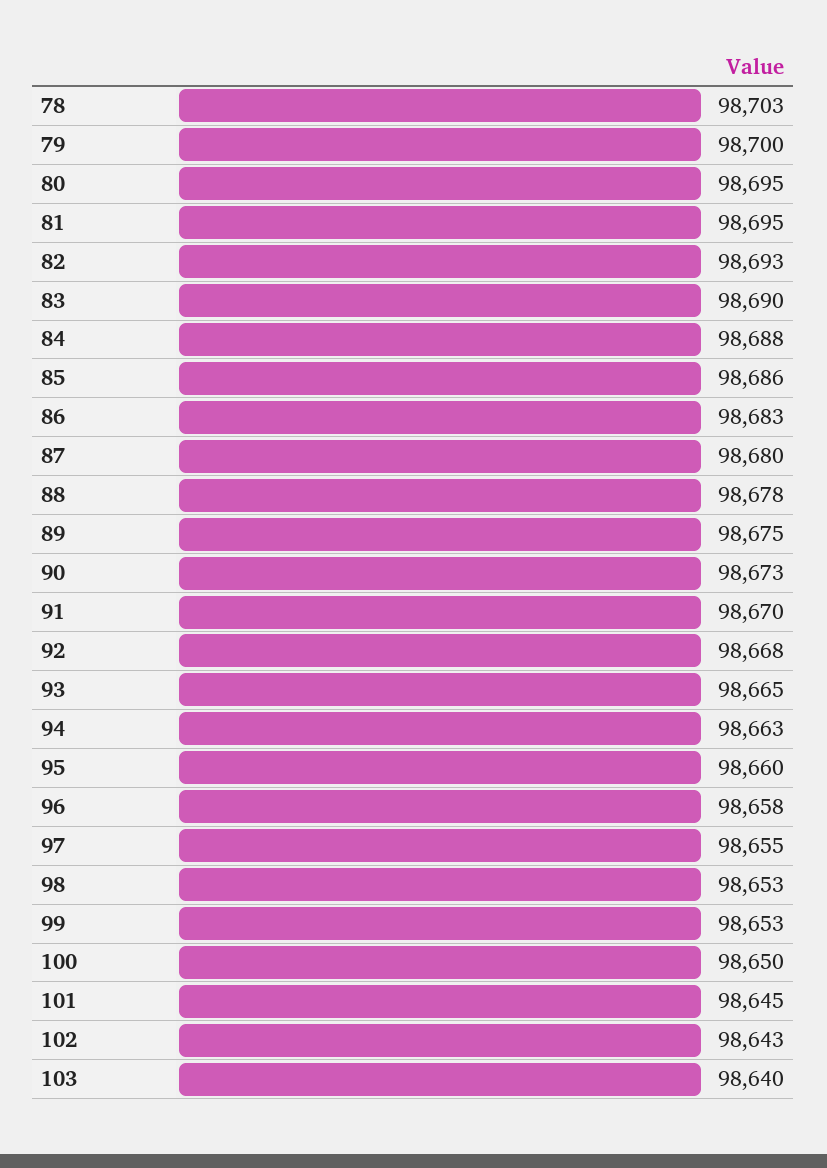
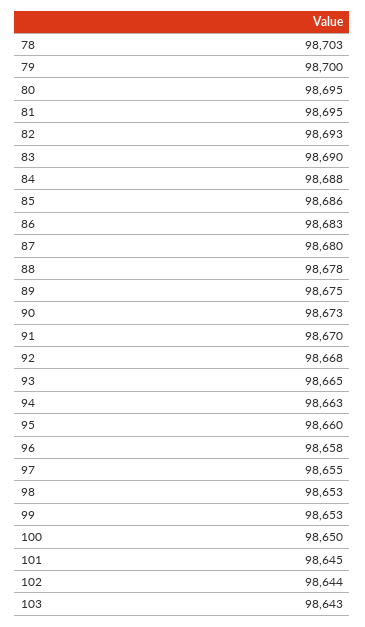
102: 98643 -> 98644
103: 98640 -> 98643

